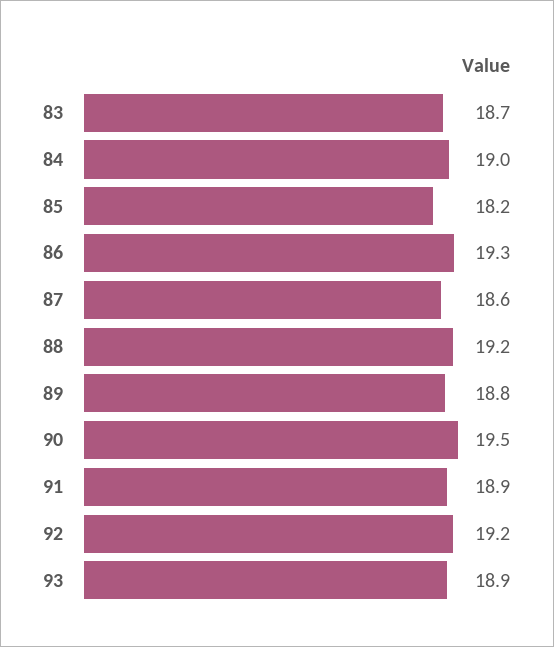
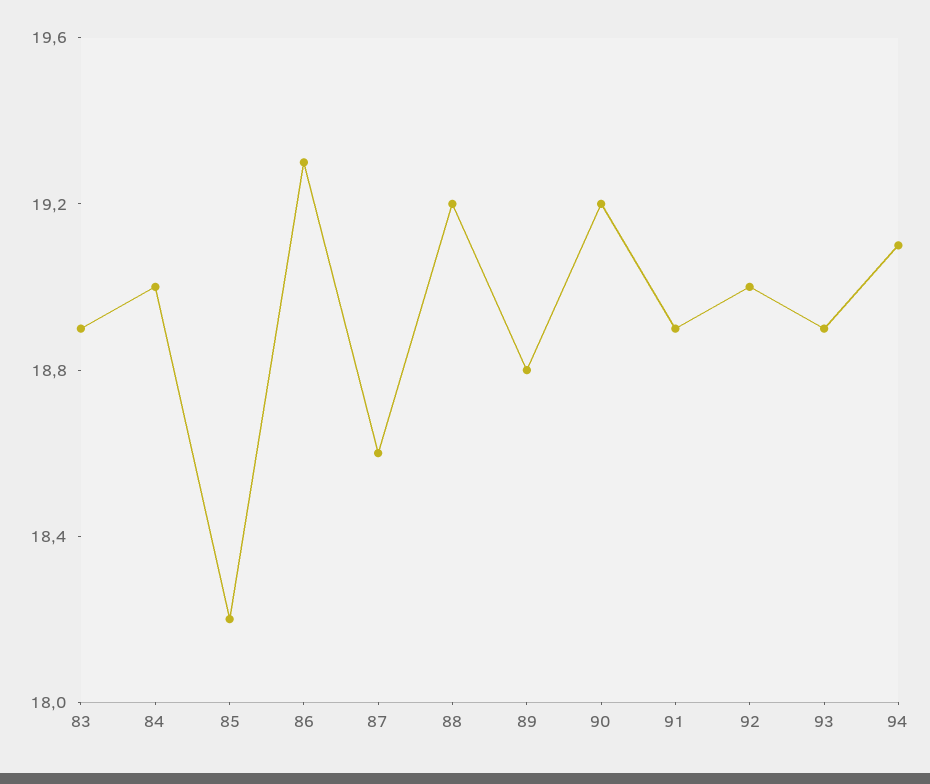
83: 18.7 -> 18.9
90: 19.5 -> 19.2
92: 19.2 -> 19
94: none -> 19.1

